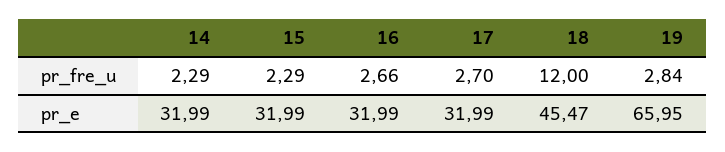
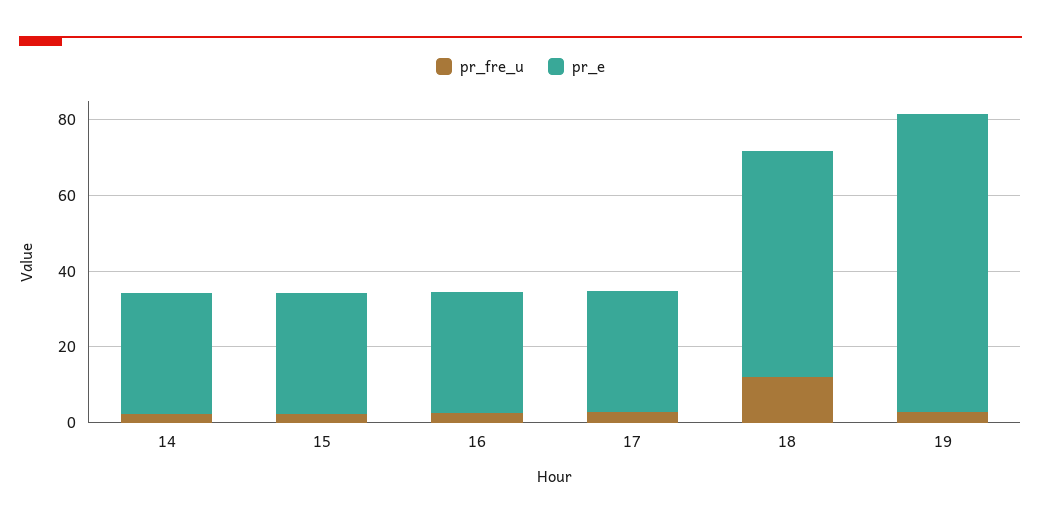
pr_e, 18: 45.47 -> 60
pr_e, 19: 65.95 -> 80

